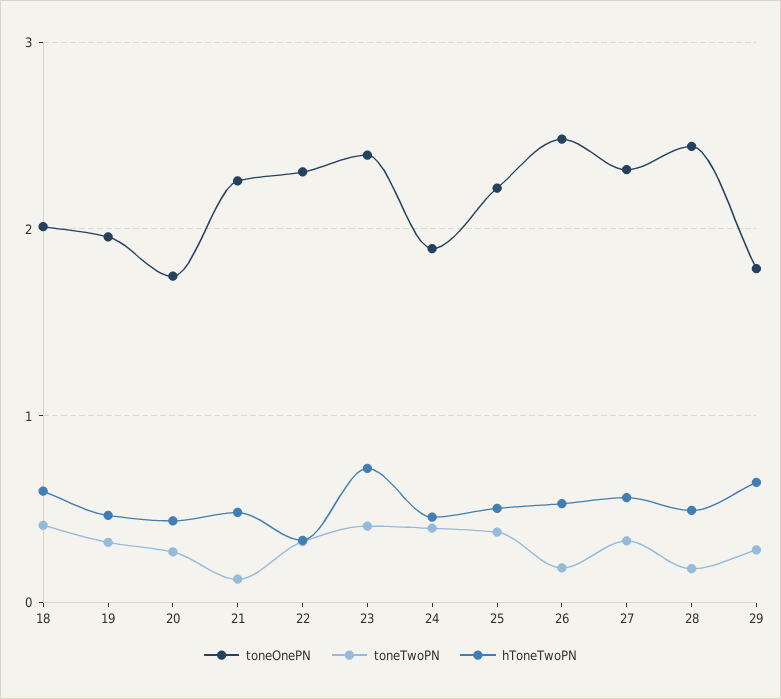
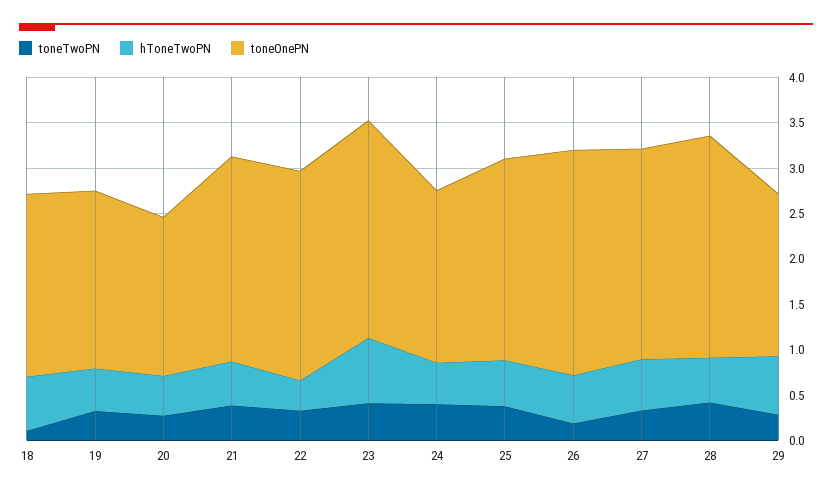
toneTwoPN, 18: 0.4 -> 0.1
toneTwoPN, 21: 0.1 -> 0.4
toneTwoPN, 28: 0.2 -> 0.4

